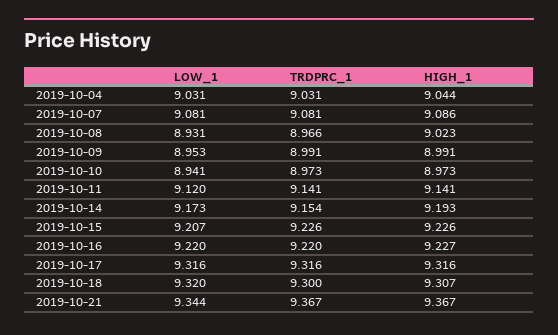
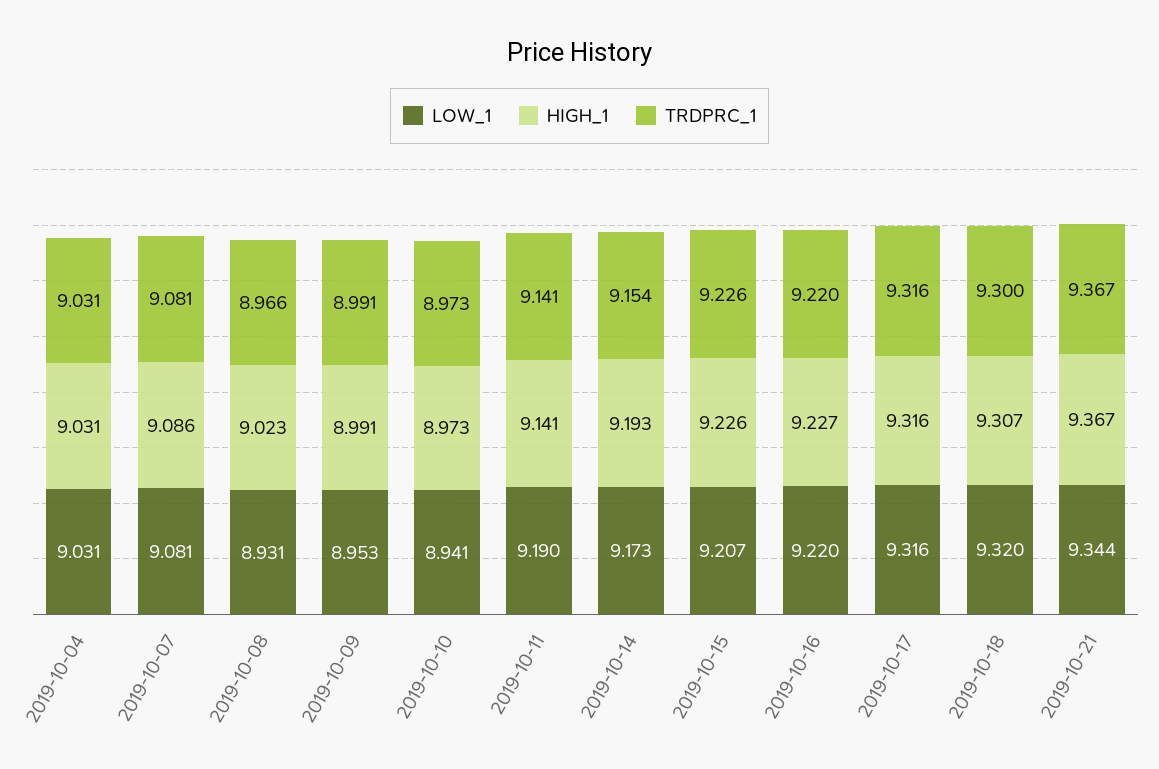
HIGH_1, 2019-10-04: 9.044 -> 9.031
LOW_1, 2019-10-11: 9.12 -> 9.19

